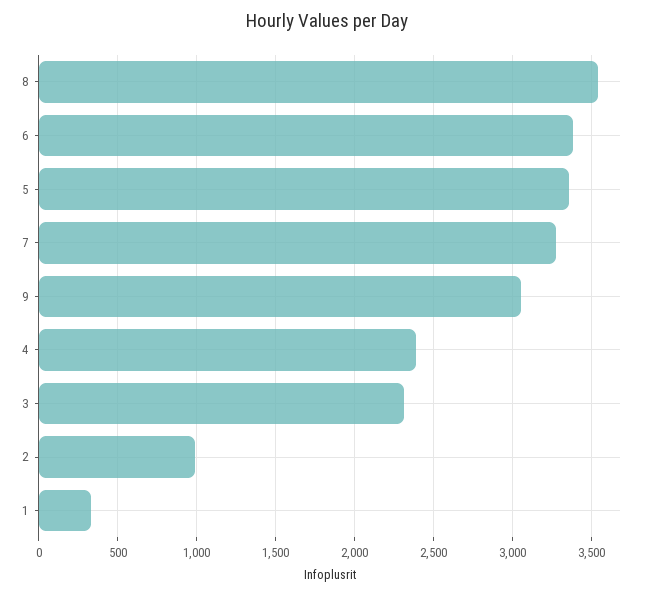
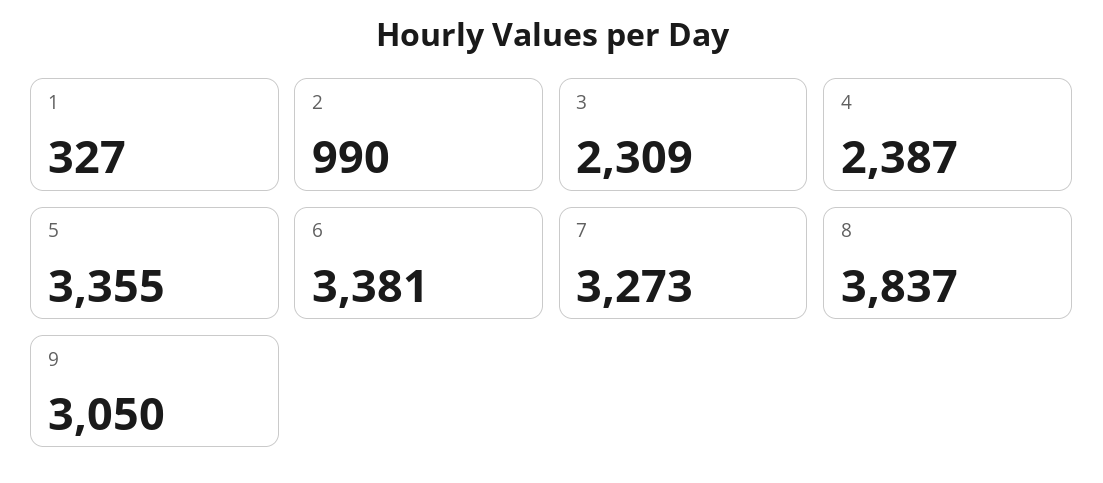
8: 3550 -> 3837

